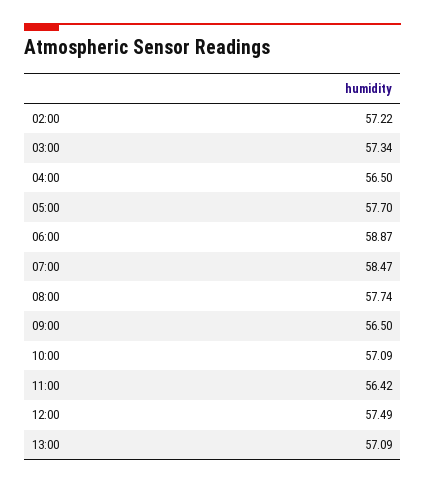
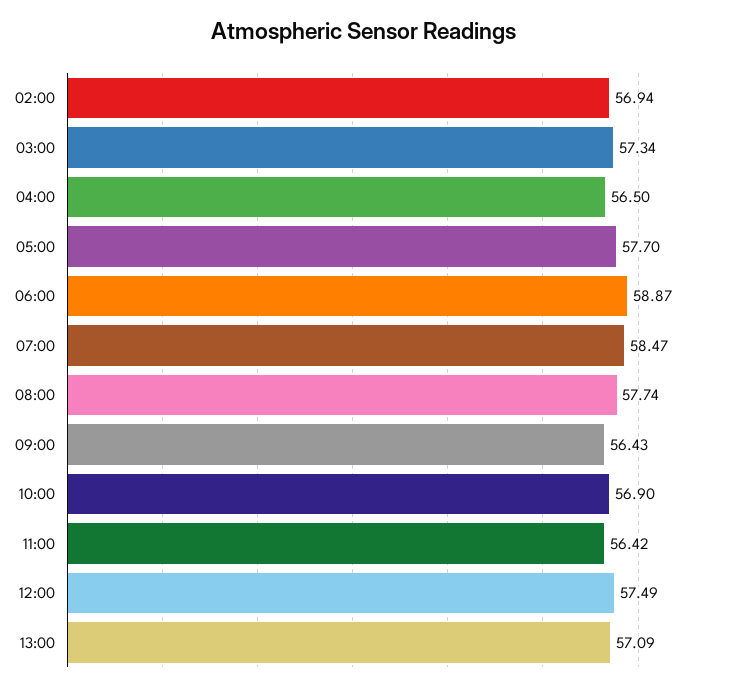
02:00: 57.22 -> 56.94
09:00: 56.5 -> 56.43
10:00: 57.09 -> 56.9

